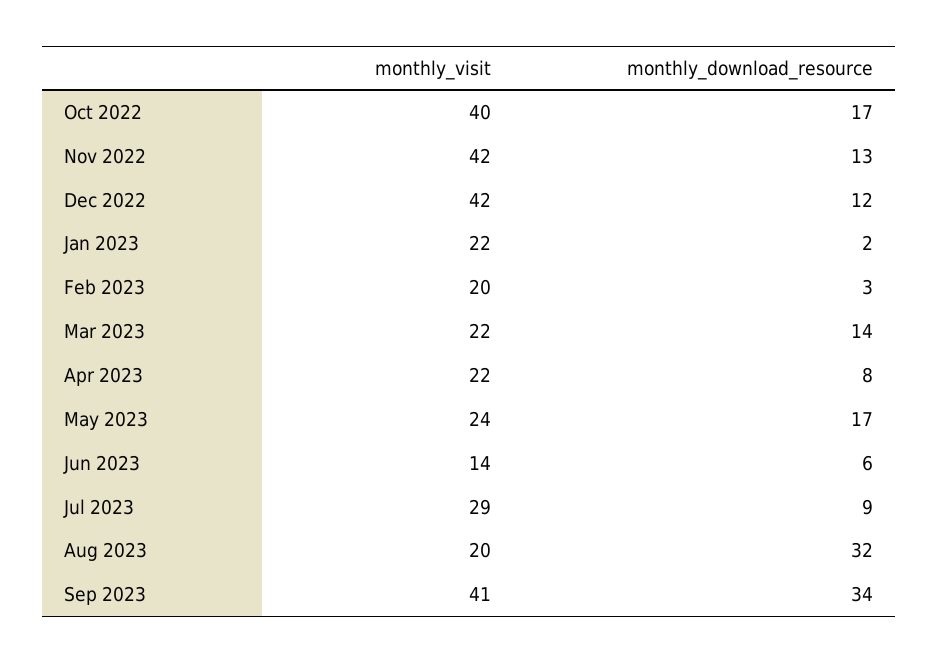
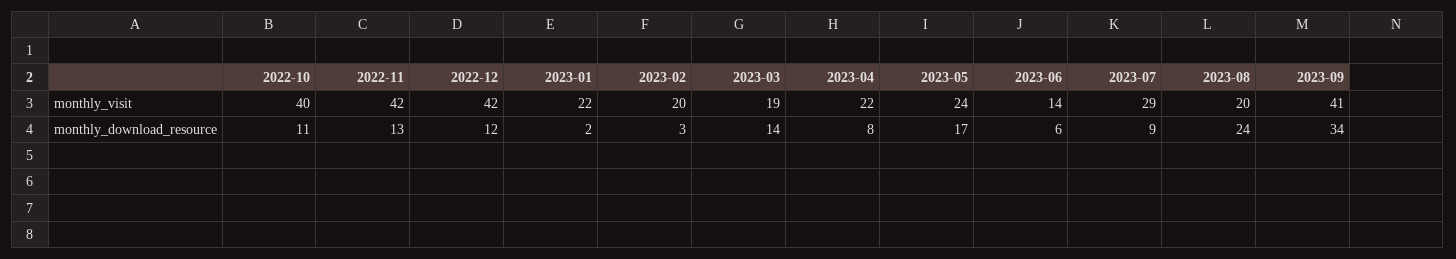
monthly_download_resource, Oct 2022: 17 -> 11
monthly_visit, Mar 2023: 22 -> 19
monthly_download_resource, Aug 2023: 32 -> 24

